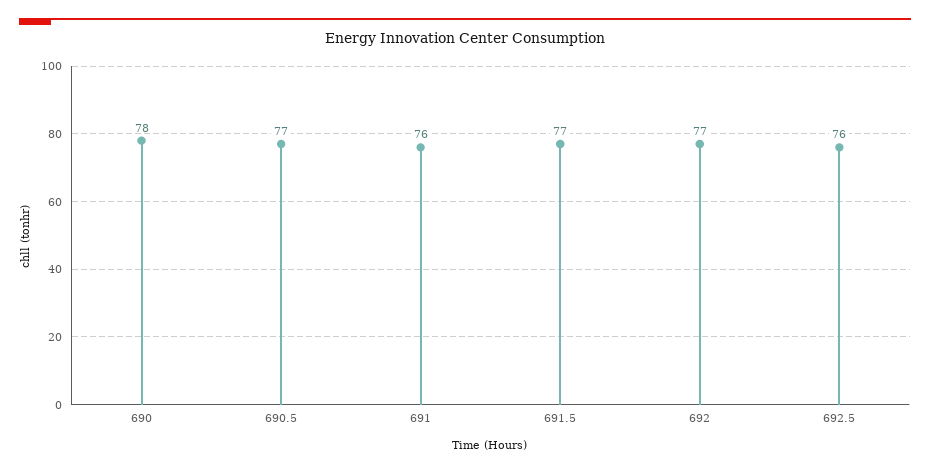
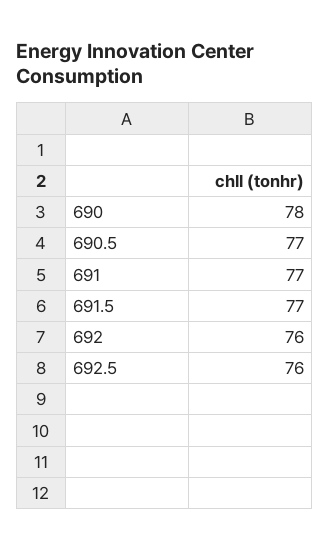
691: 76 -> 77
692: 77 -> 76

